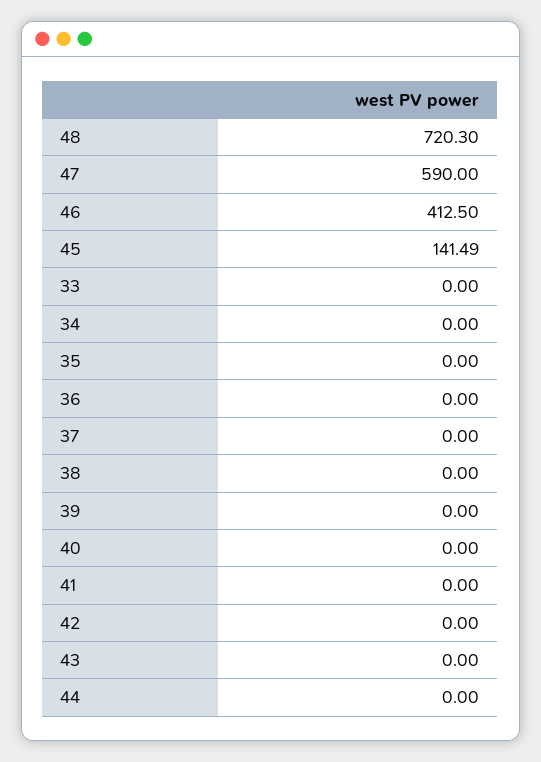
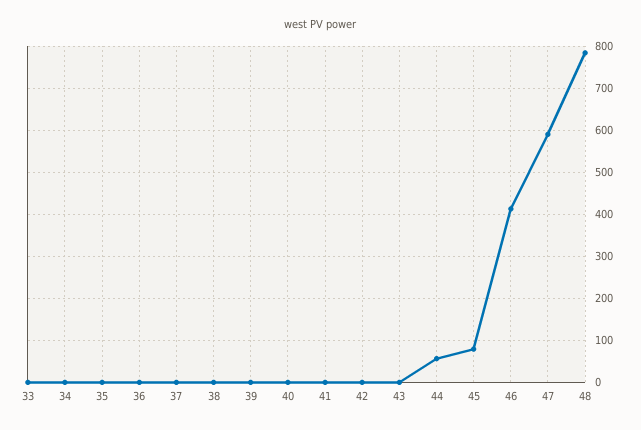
48: 720.3 -> 780
45: 141.49 -> 80
44: 0 -> 60

